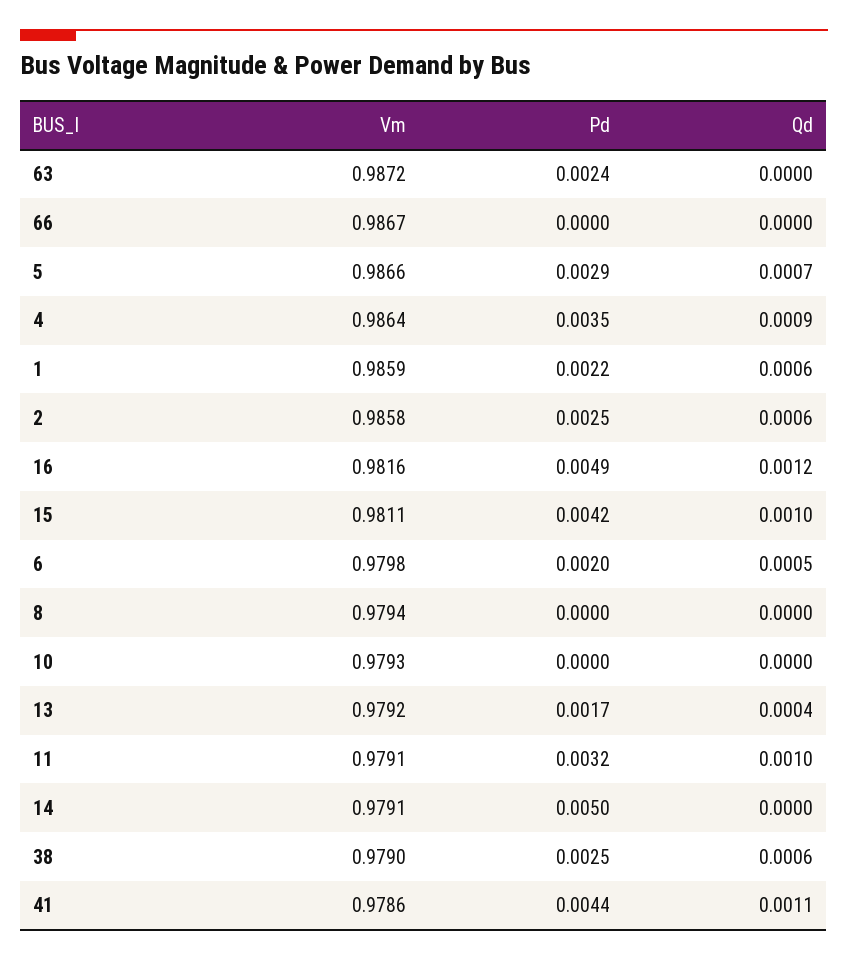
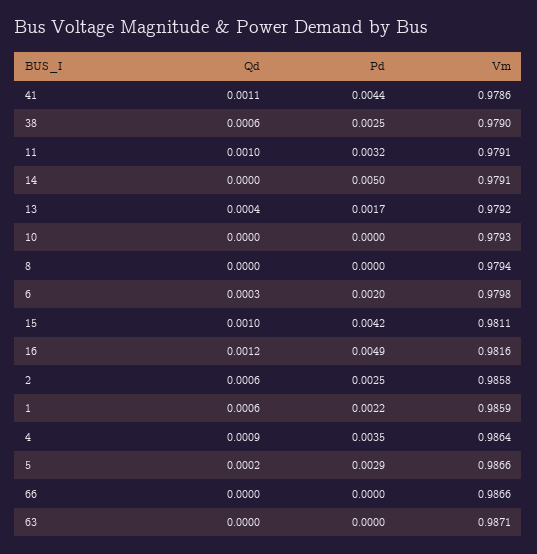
Vm, 63: 0.9872 -> 0.9871
Pd, 63: 0.0024 -> 0
Vm, 66: 0.9867 -> 0.9866
Qd, 5: 0.0007 -> 0.0002
Qd, 6: 0.0005 -> 0.0003

